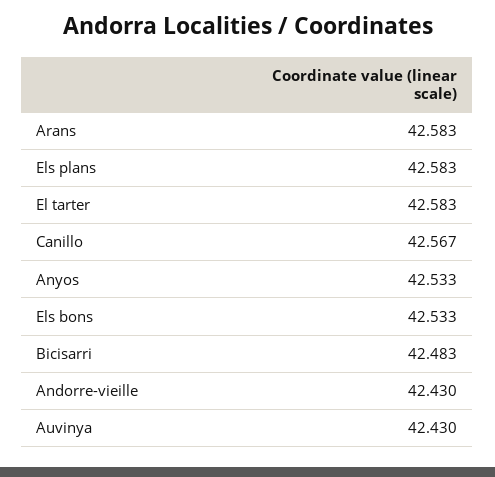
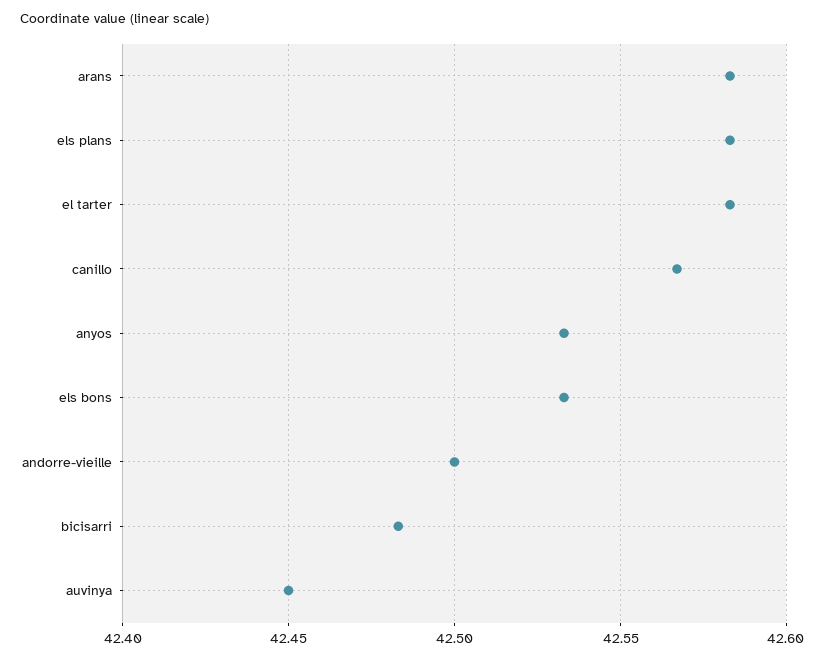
Andorre-vieille: 42.43 -> 42.5
Auvinya: 42.43 -> 42.45

